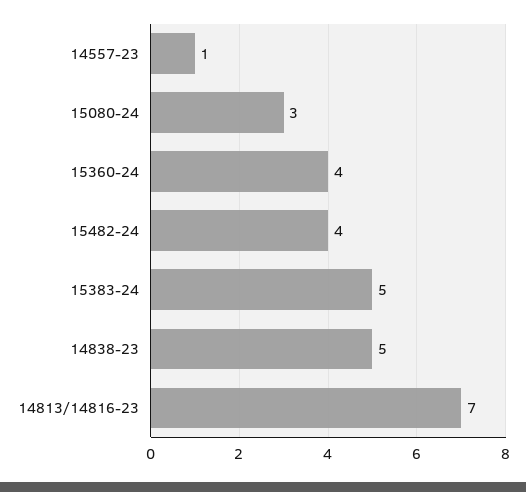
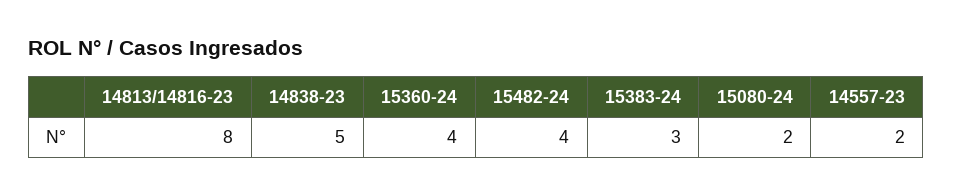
14557-23: 1 -> 2
15080-24: 3 -> 2
15383-24: 5 -> 3
14813/14816-23: 7 -> 8

